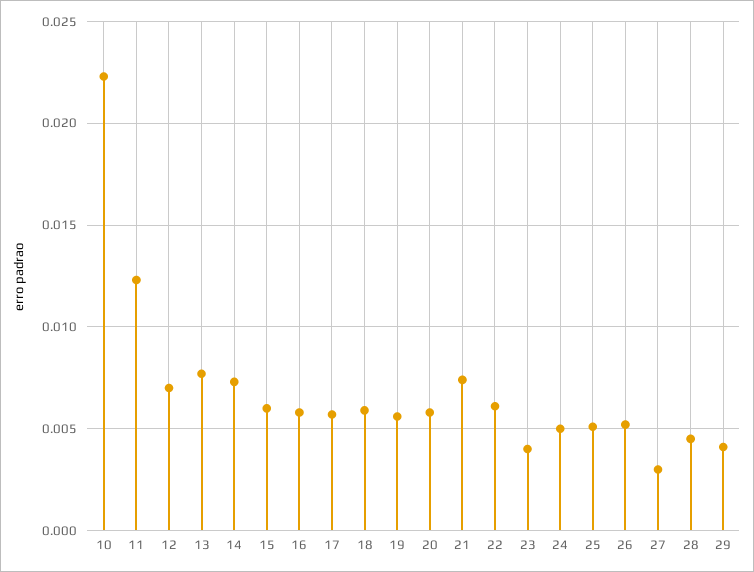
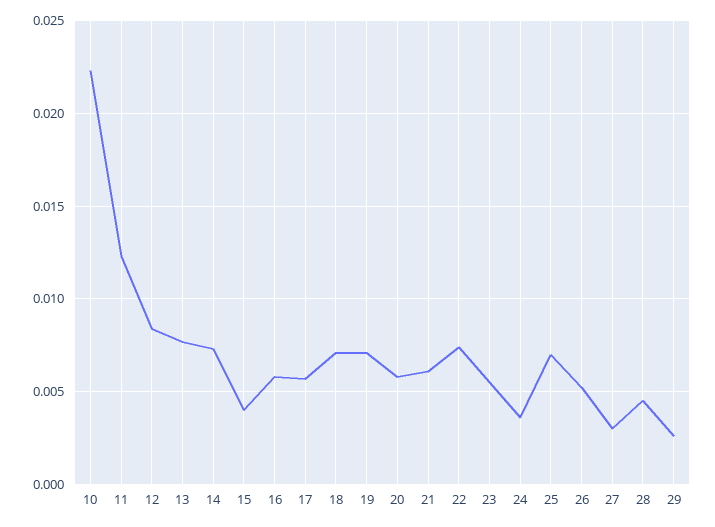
12: 0.007 -> 0.0085
15: 0.006 -> 0.004
18: 0.006 -> 0.007
19: 0.0055 -> 0.007
21: 0.0075 -> 0.006
22: 0.006 -> 0.0075
23: 0.004 -> 0.0055
24: 0.005 -> 0.0035
25: 0.005 -> 0.007
29: 0.004 -> 0.0025

